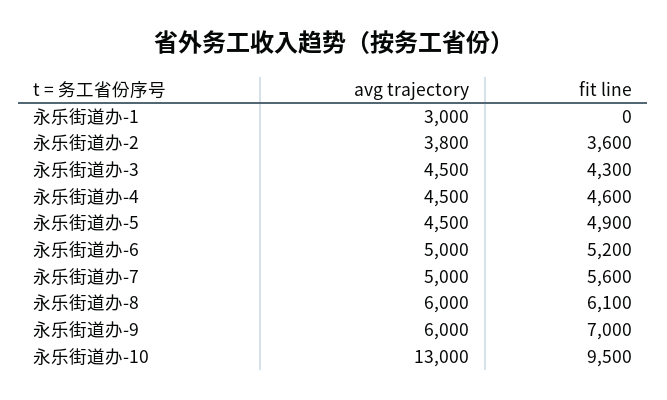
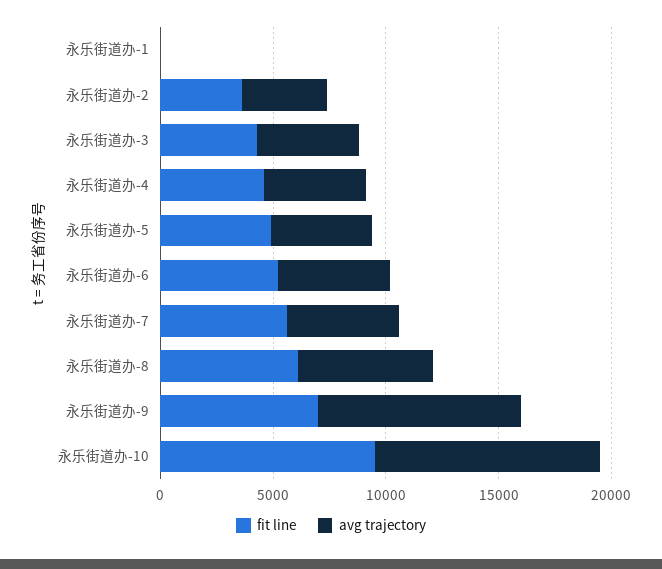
avg trajectory, 永乐街道办-1: 3000 -> 0
avg trajectory, 永乐街道办-9: 6000 -> 9000
avg trajectory, 永乐街道办-10: 13000 -> 10000

